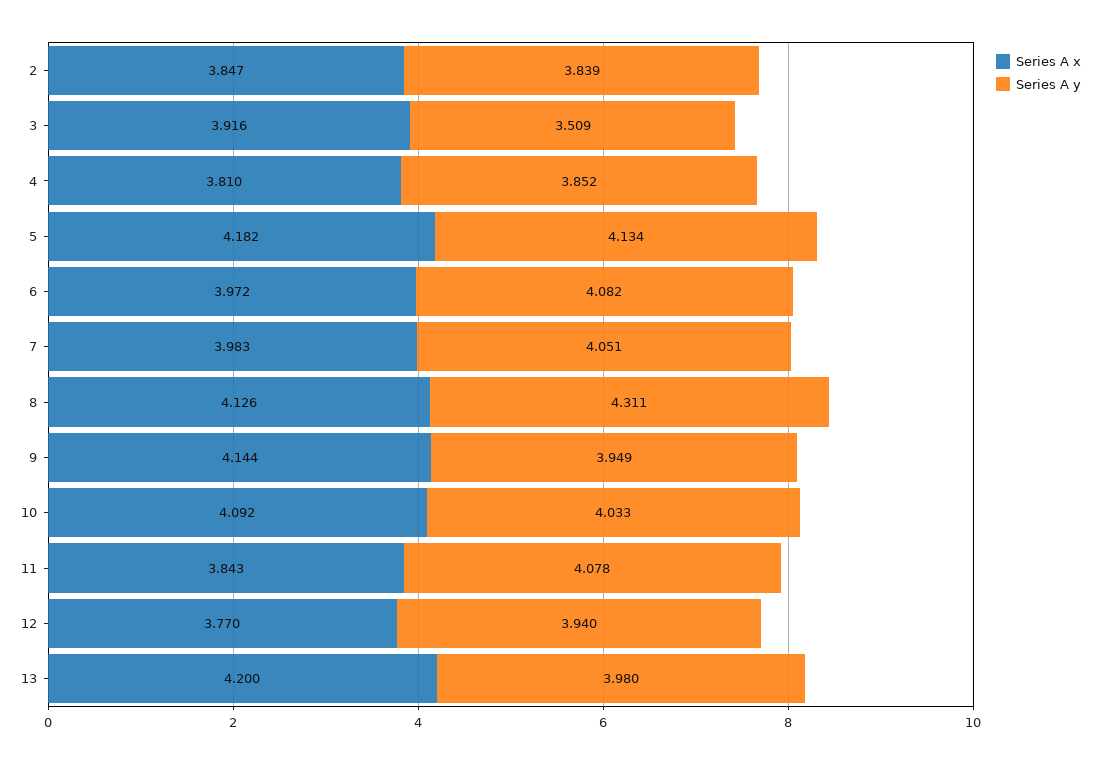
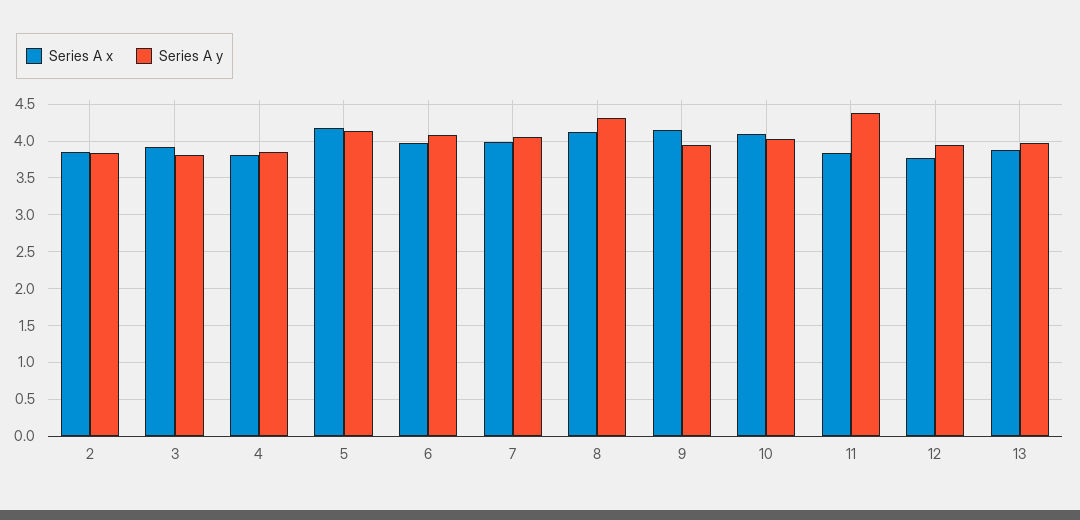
Series A y, 3: 3.509 -> 3.8
Series A y, 11: 4.078 -> 4.4
Series A x, 13: 4.2 -> 3.9

